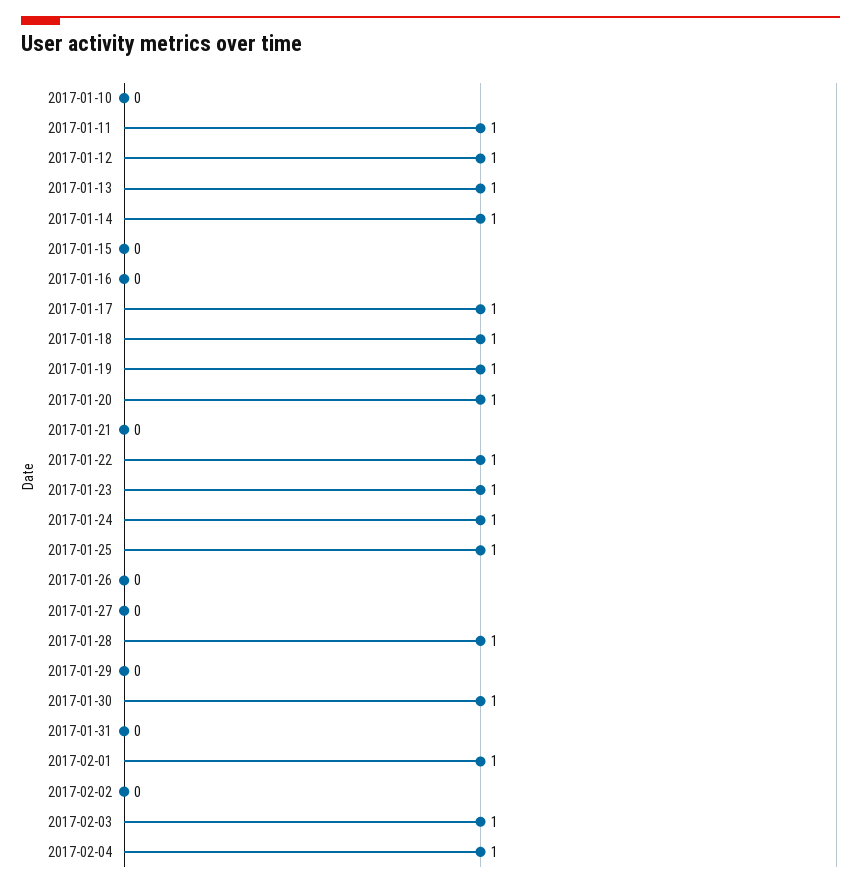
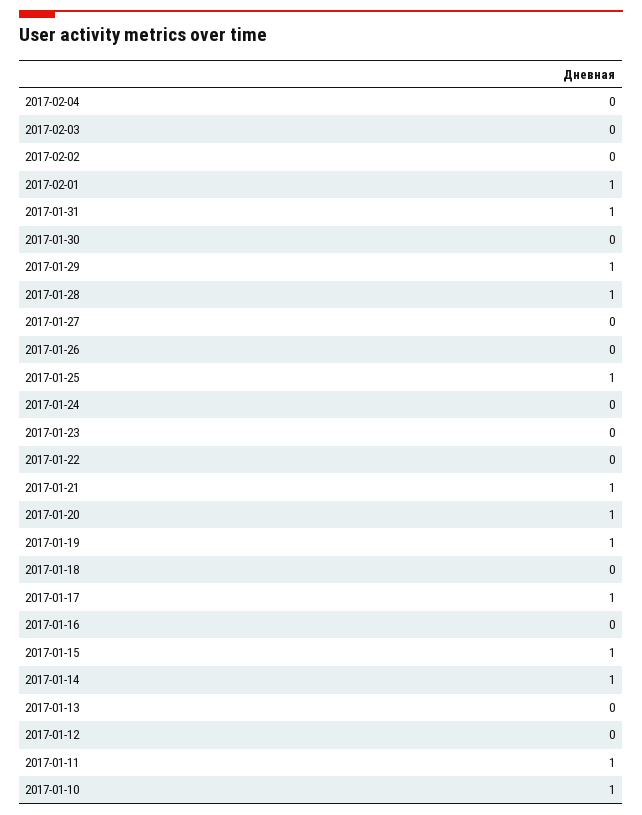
2017-01-10: 0 -> 1
2017-01-12: 1 -> 0
2017-01-13: 1 -> 0
2017-01-15: 0 -> 1
2017-01-18: 1 -> 0
2017-01-21: 0 -> 1
2017-01-22: 1 -> 0
2017-01-23: 1 -> 0
2017-01-24: 1 -> 0
2017-01-29: 0 -> 1
2017-01-30: 1 -> 0
2017-01-31: 0 -> 1
2017-02-03: 1 -> 0
2017-02-04: 1 -> 0

